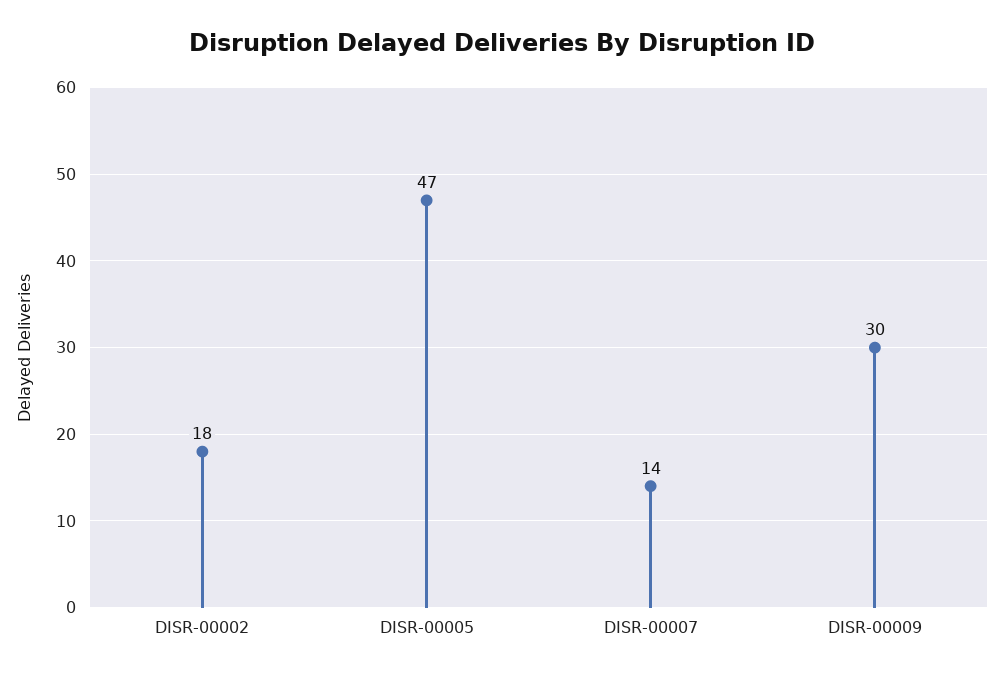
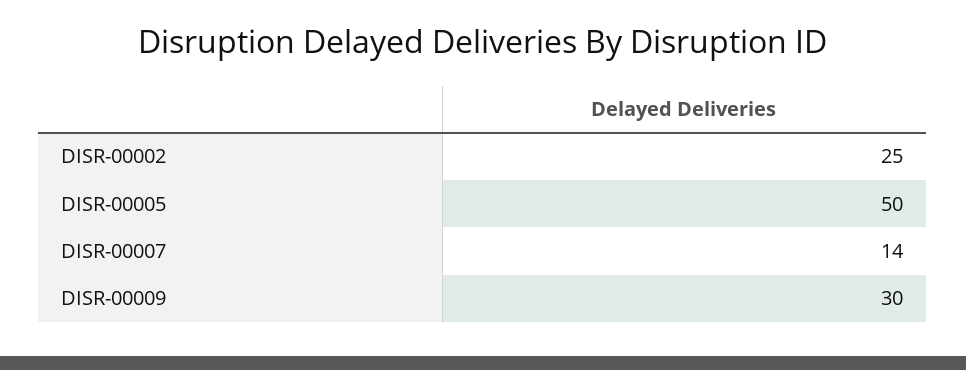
DISR-00002: 18 -> 25
DISR-00005: 47 -> 50

